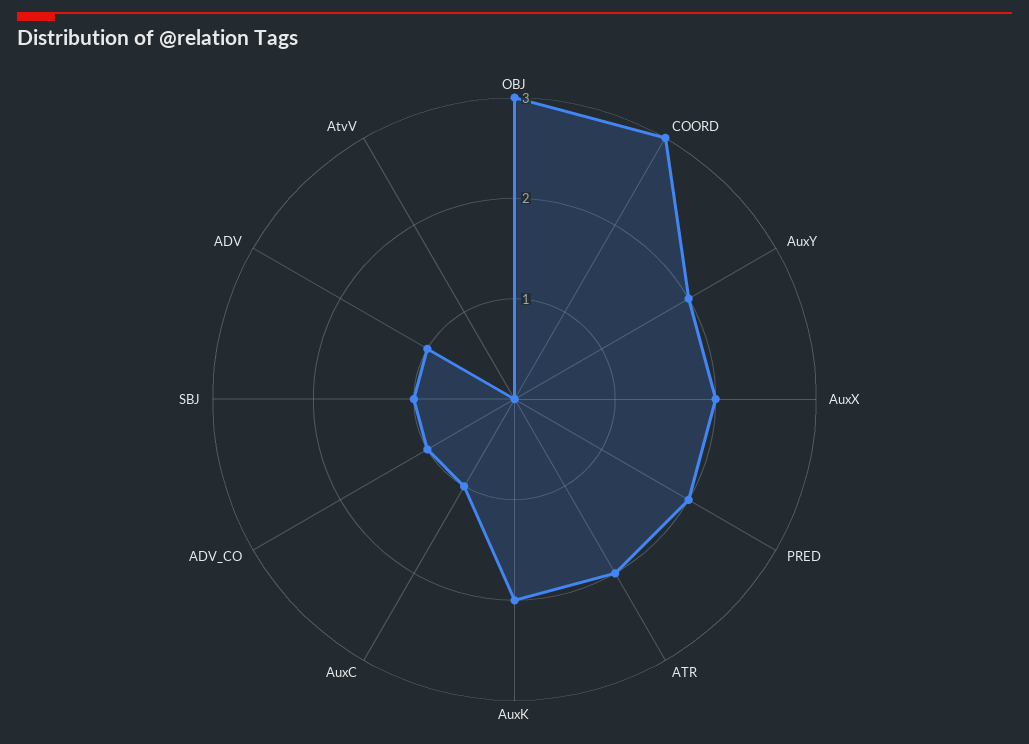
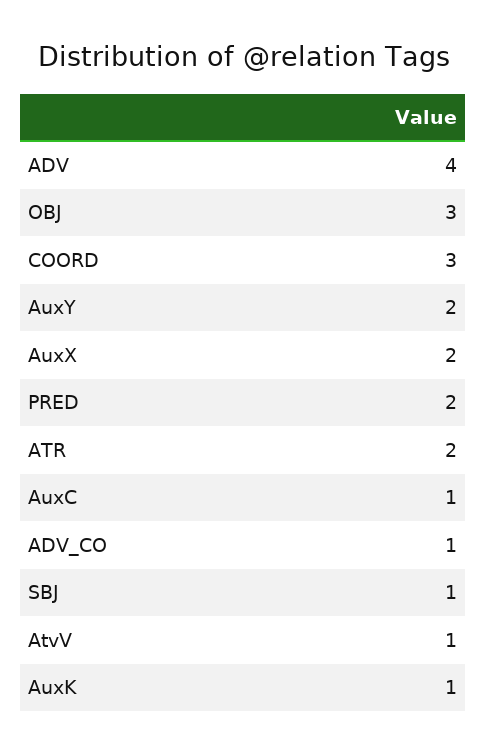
AuxK: 2 -> 1
ADV: 1 -> 4
AtvV: 0 -> 1

